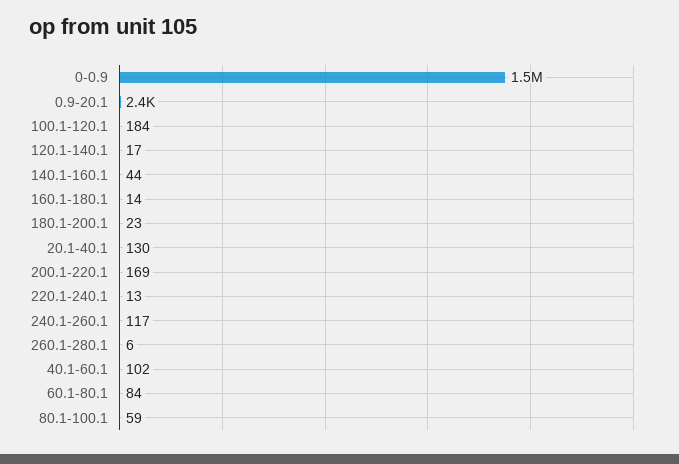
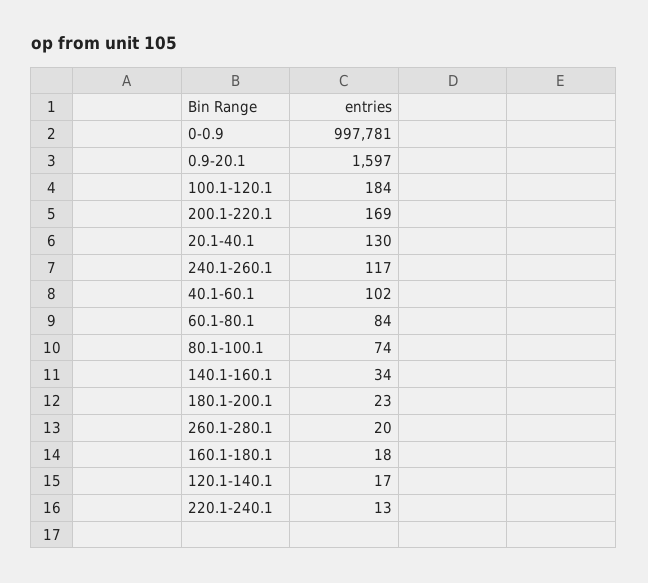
0-0.9: 1500000 -> 997781
0.9-20.1: 2400 -> 1597
140.1-160.1: 44 -> 34
160.1-180.1: 14 -> 18
260.1-280.1: 6 -> 20
80.1-100.1: 59 -> 74

